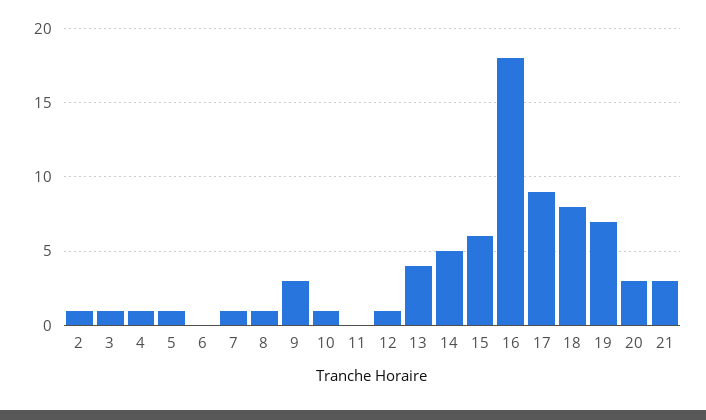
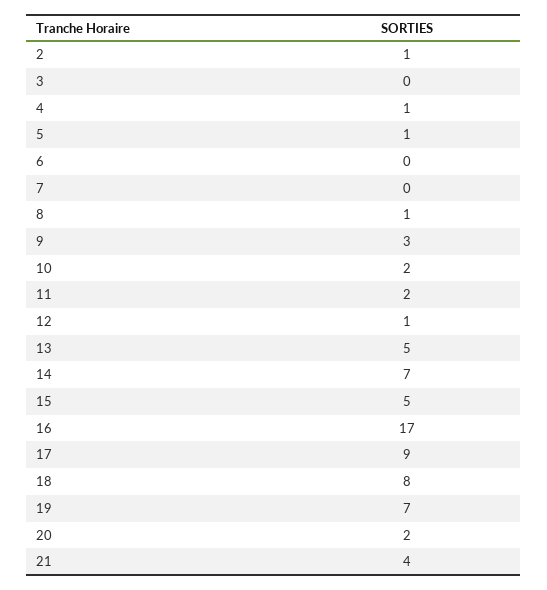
3: 1 -> 0
7: 1 -> 0
10: 1 -> 2
11: 0 -> 2
13: 4 -> 5
14: 5 -> 7
15: 6 -> 5
16: 18 -> 17
20: 3 -> 2
21: 3 -> 4

